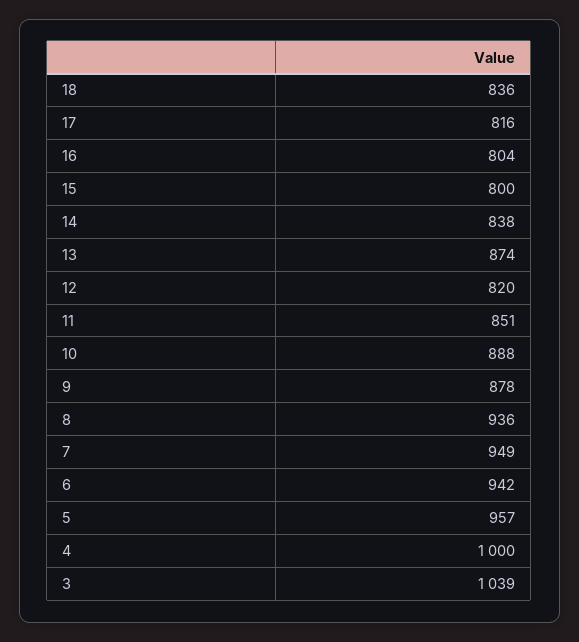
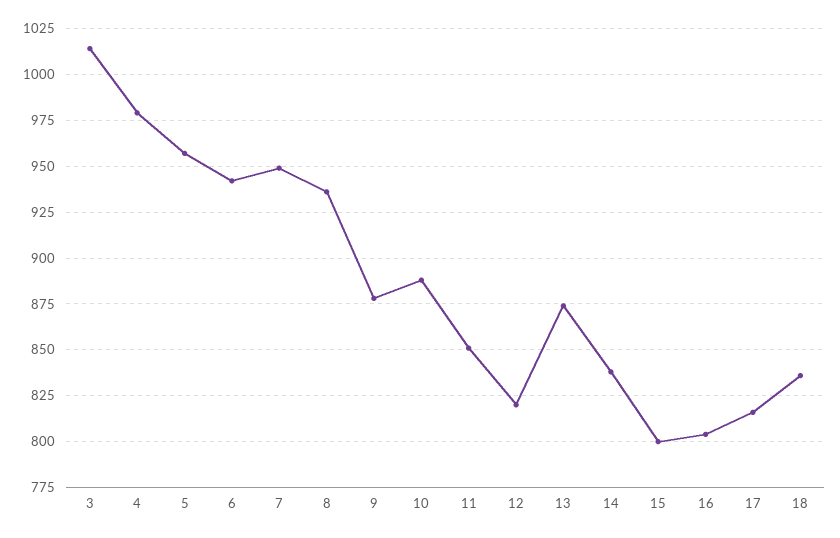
4: 1000 -> 980
3: 1039 -> 1015

